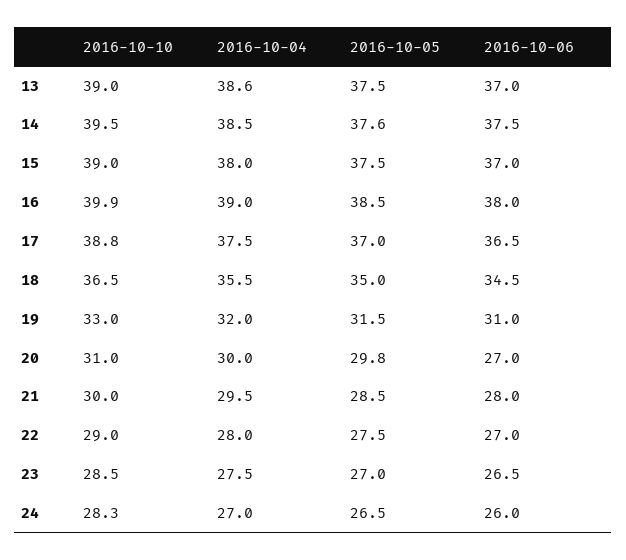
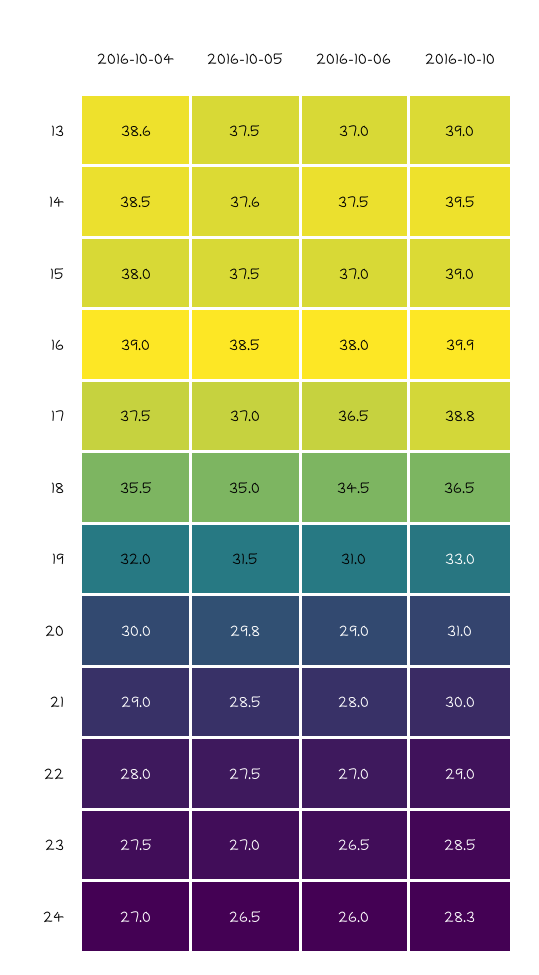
2016-10-06, 20: 27 -> 29
2016-10-04, 21: 29.5 -> 29

